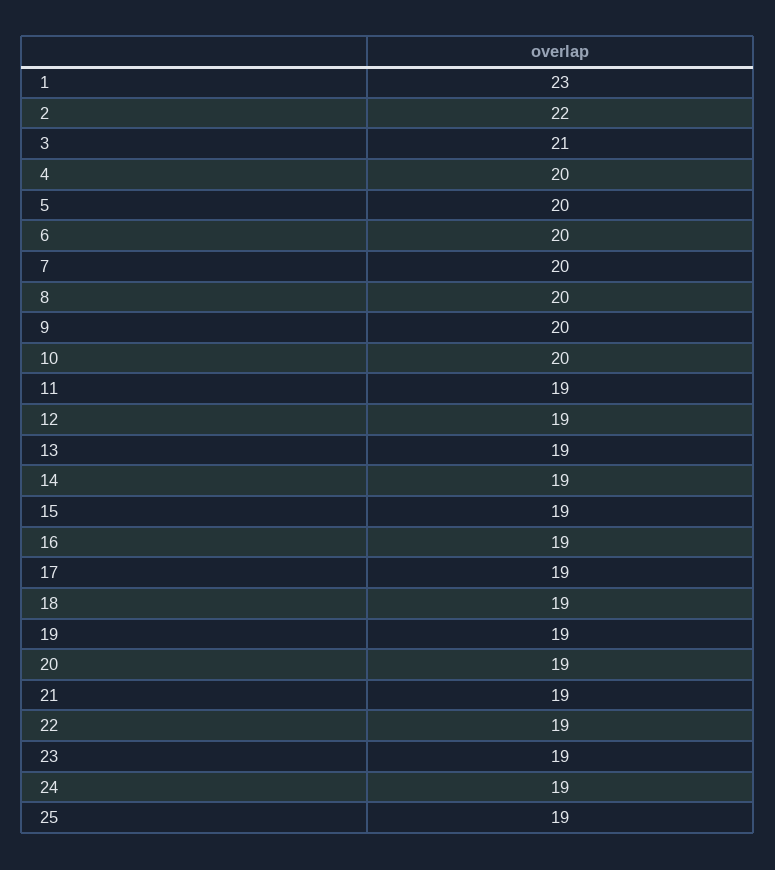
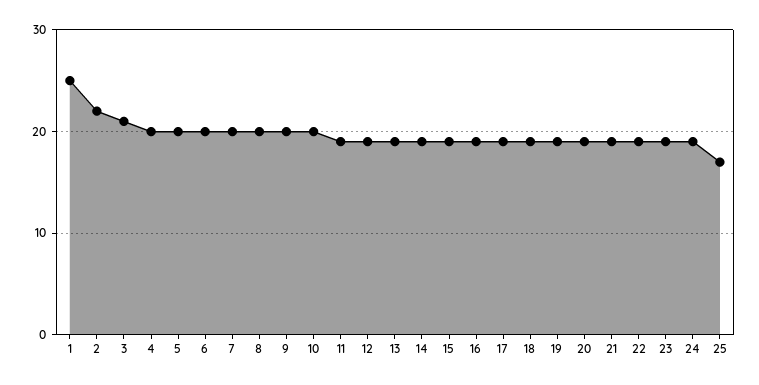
1: 23 -> 25
25: 19 -> 17

